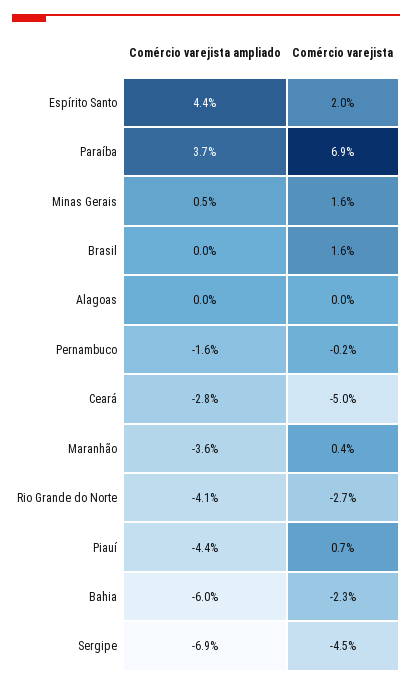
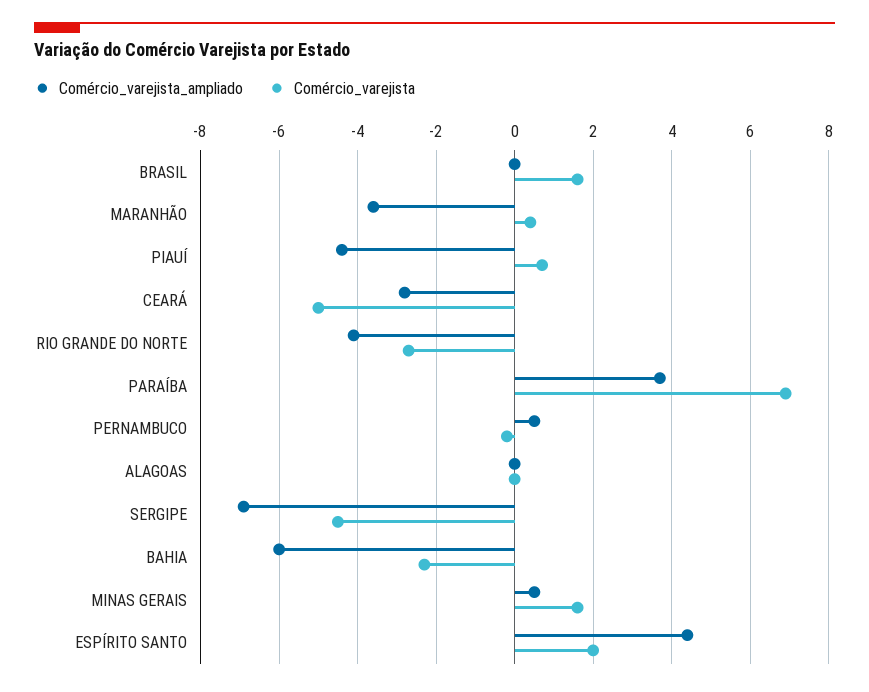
Comércio varejista ampliado, Pernambuco: -1.6 -> 0.5

